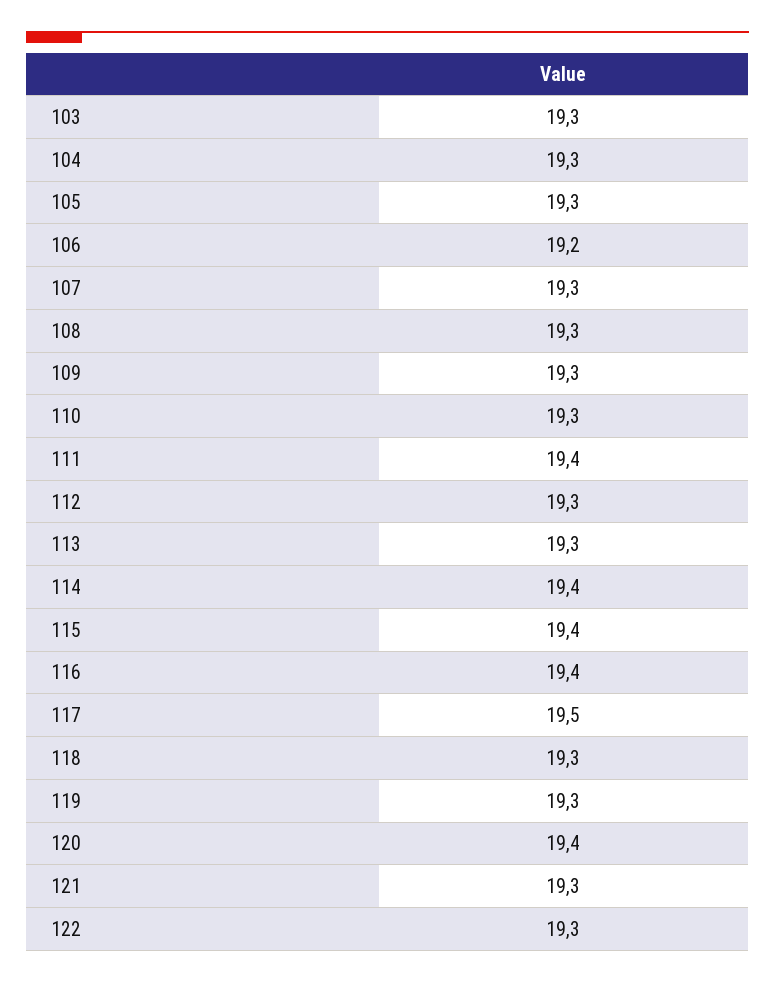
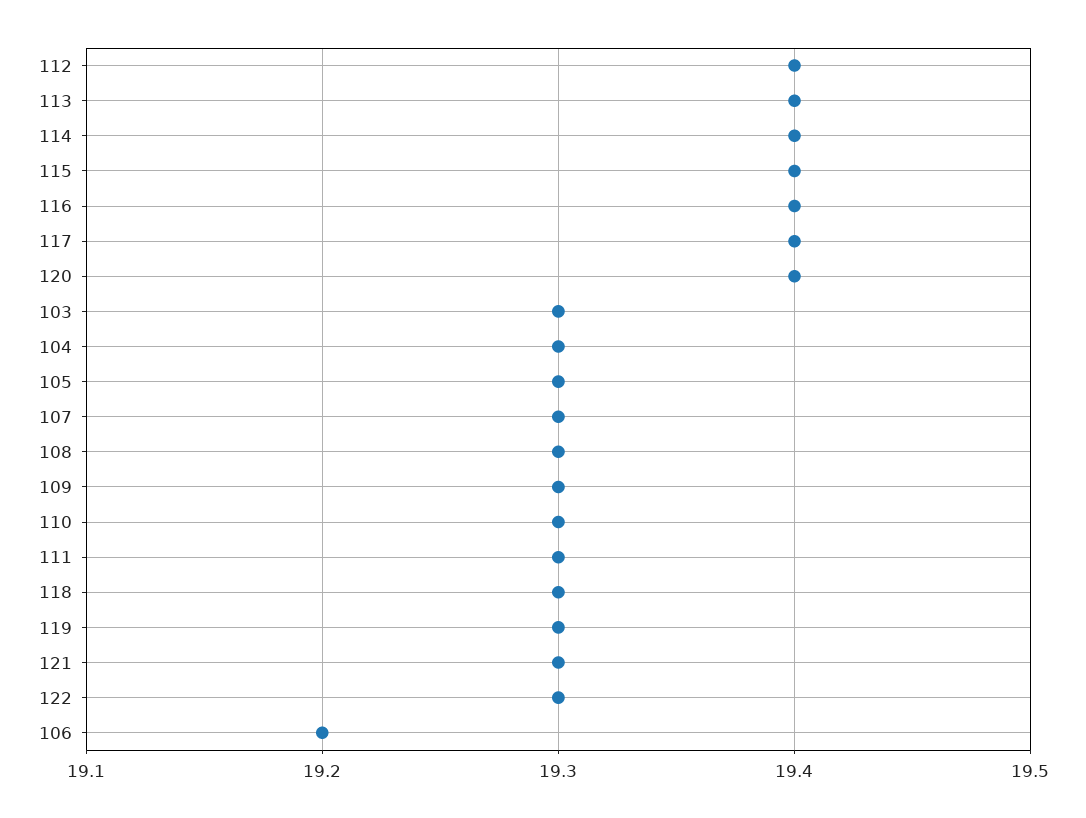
111: 19.4 -> 19.3
112: 19.3 -> 19.4
113: 19.3 -> 19.4
117: 19.5 -> 19.4

